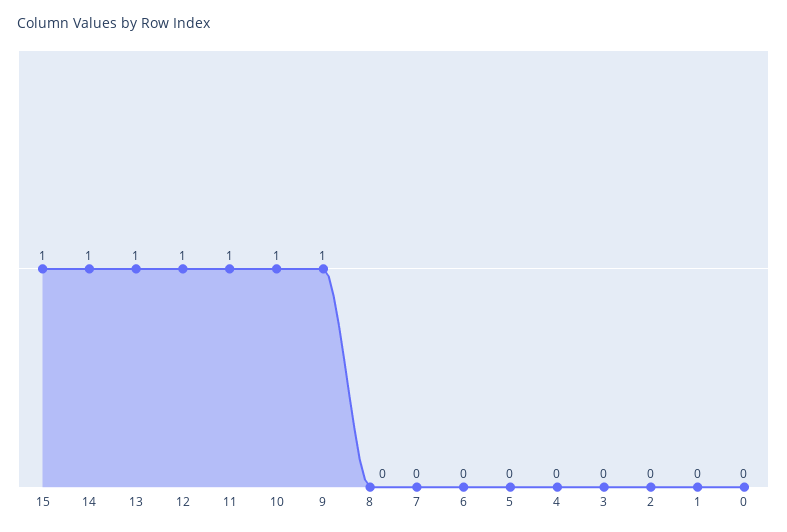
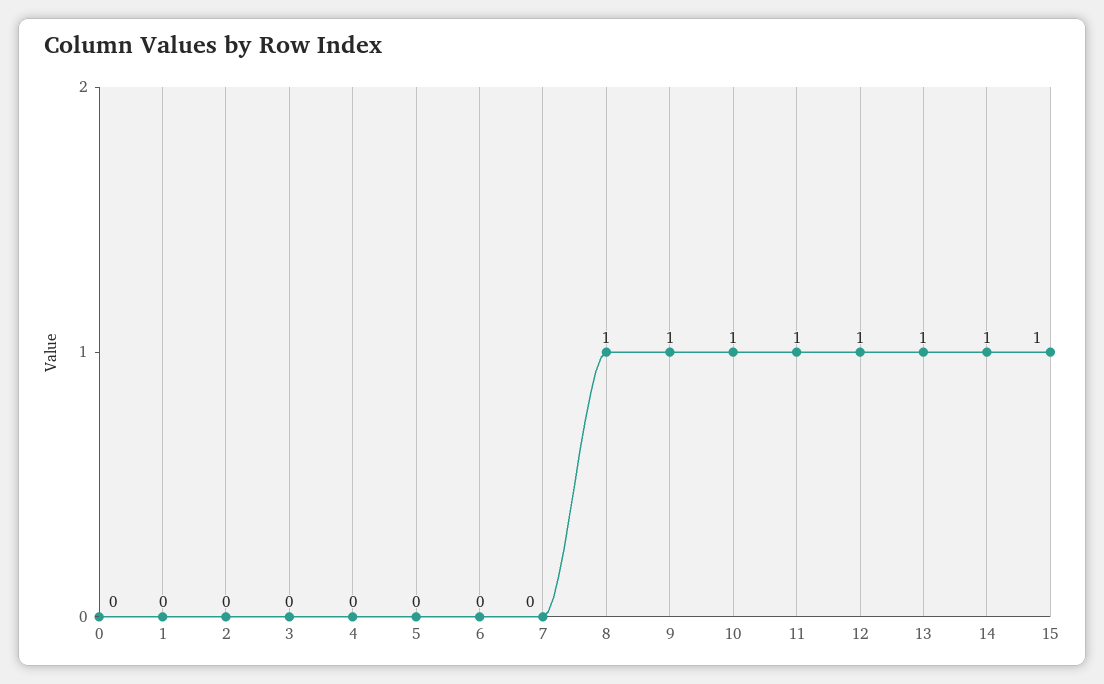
8: 0 -> 1

